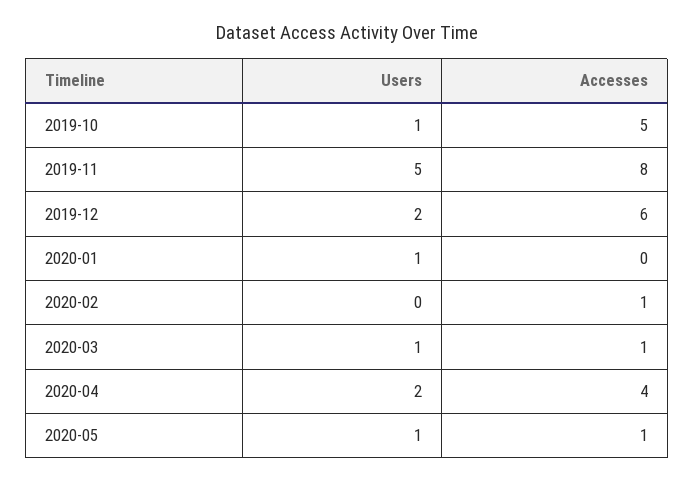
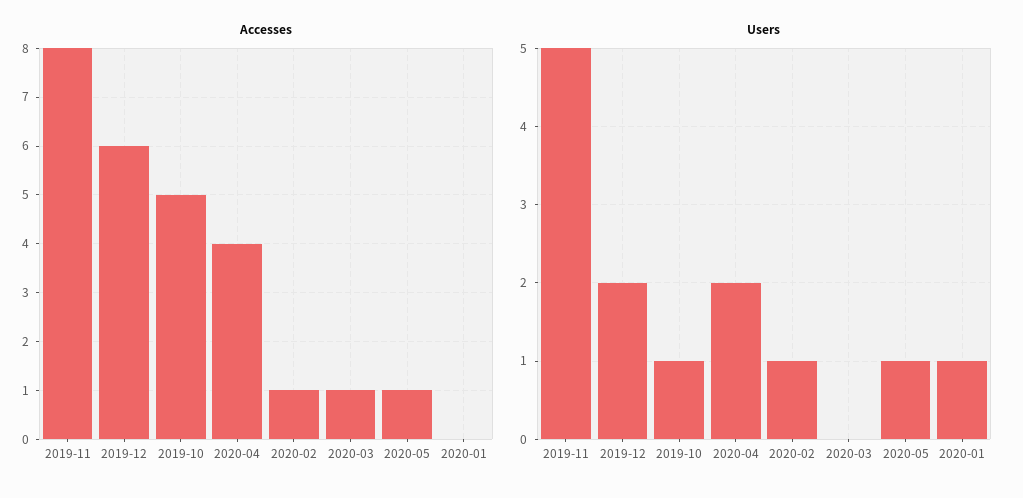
Users, 2020-02: 0 -> 1
Users, 2020-03: 1 -> 0

